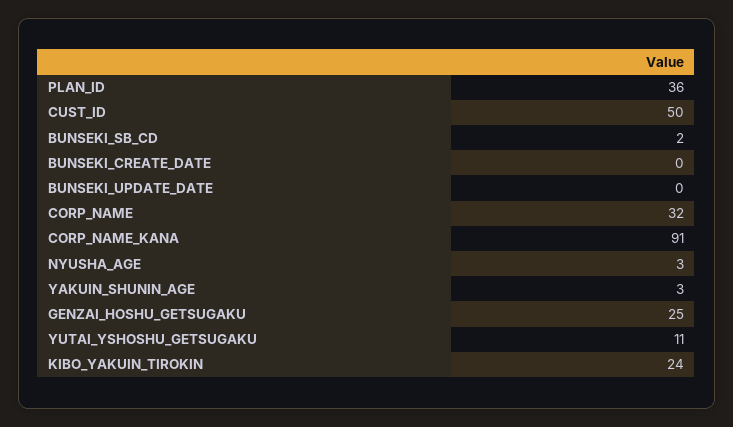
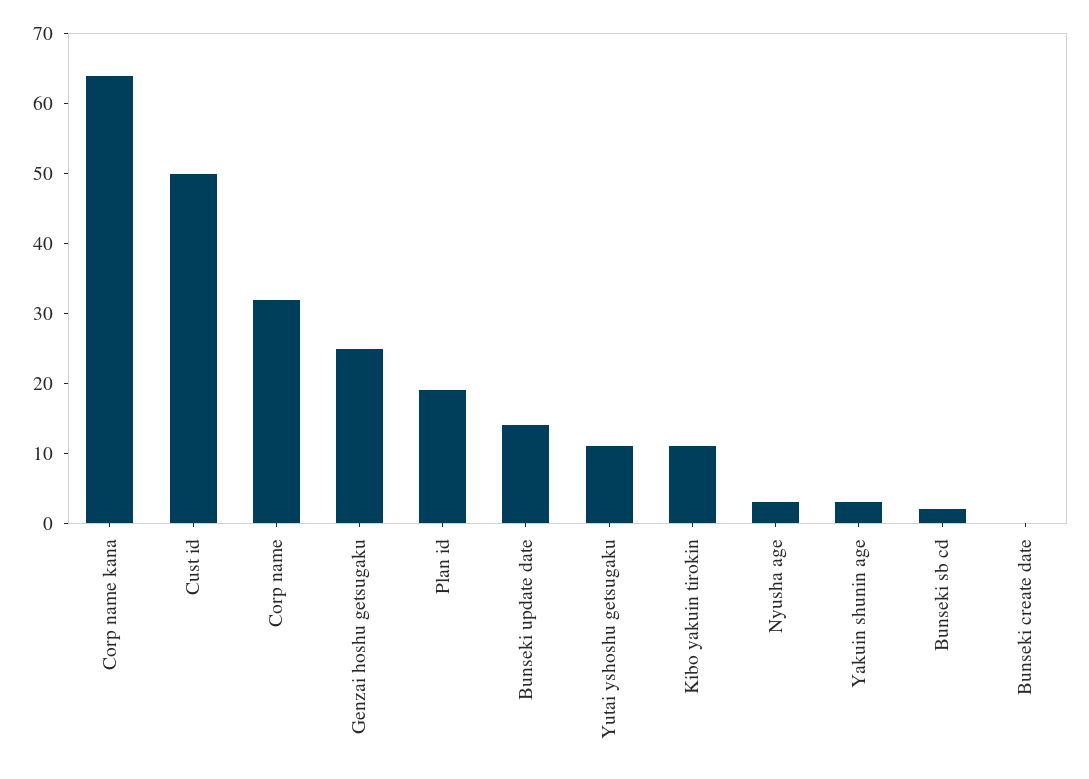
PLAN_ID: 36 -> 20
BUNSEKI_UPDATE_DATE: 0 -> 15
CORP_NAME_KANA: 91 -> 65
KIBO_YAKUIN_TIROKIN: 24 -> 10

